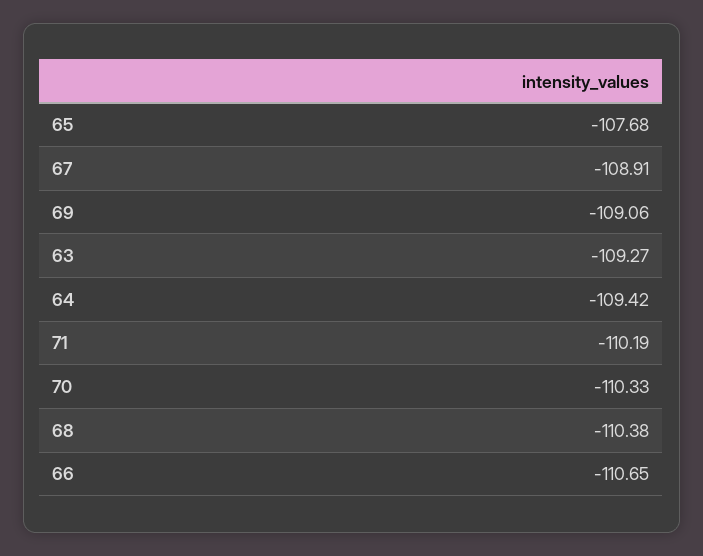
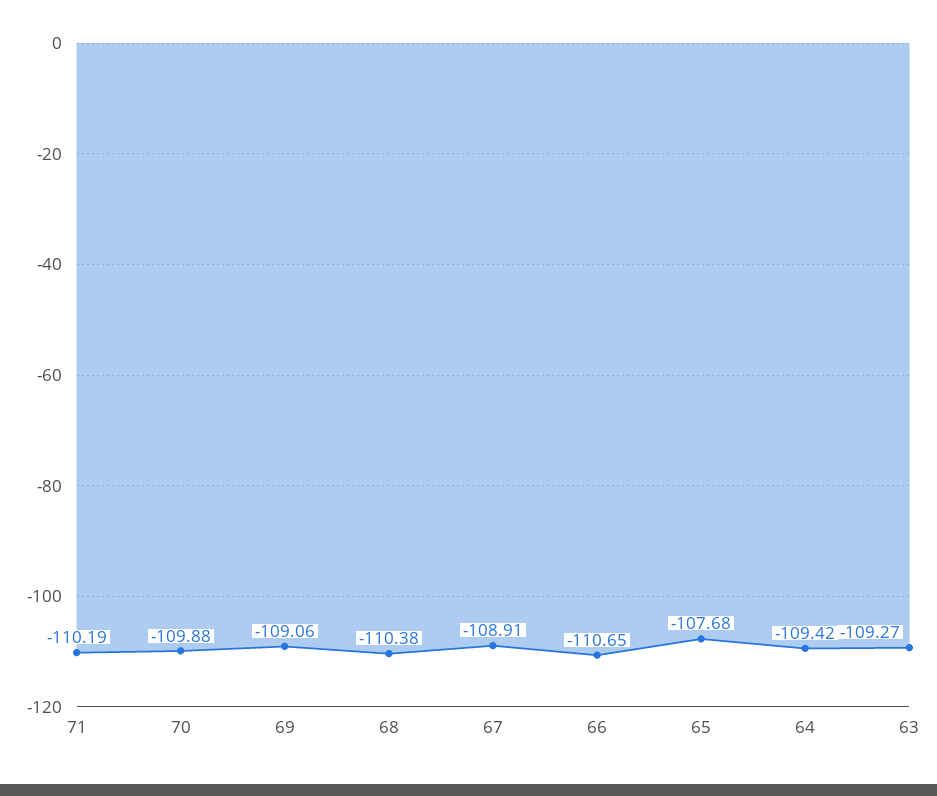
70: -110.33 -> -109.88

